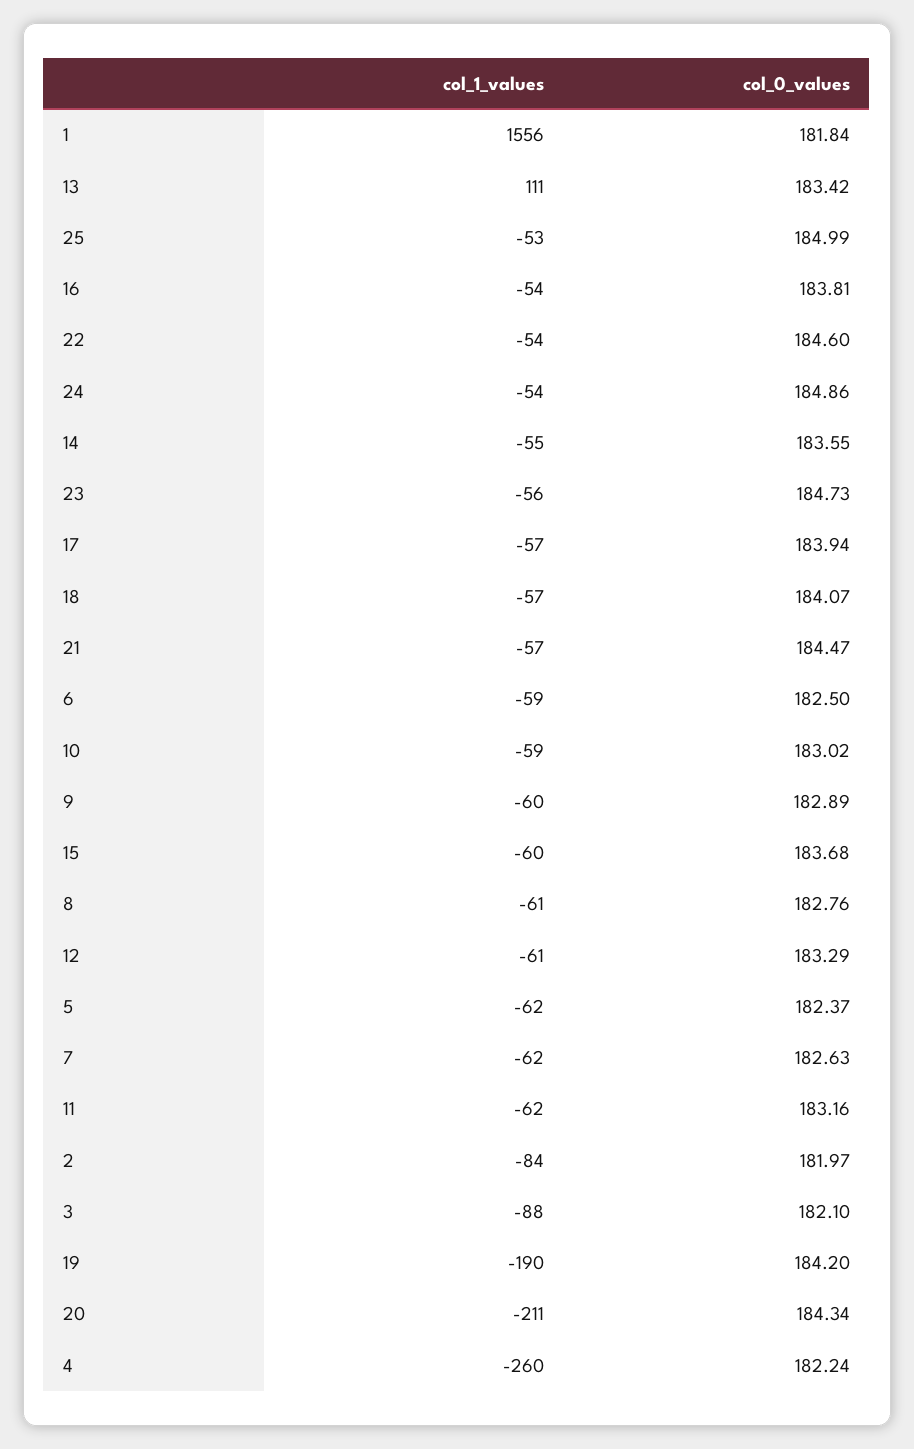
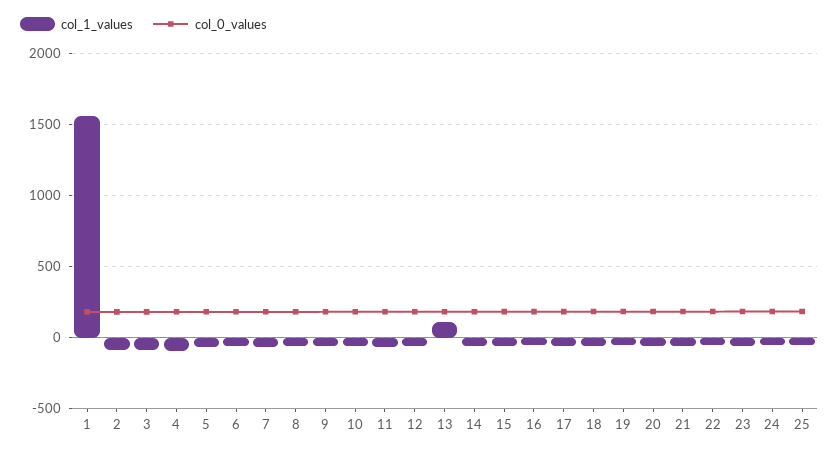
col_1_values, 19: -190 -> -50
col_1_values, 20: -211 -> -50
col_1_values, 4: -260 -> -100

